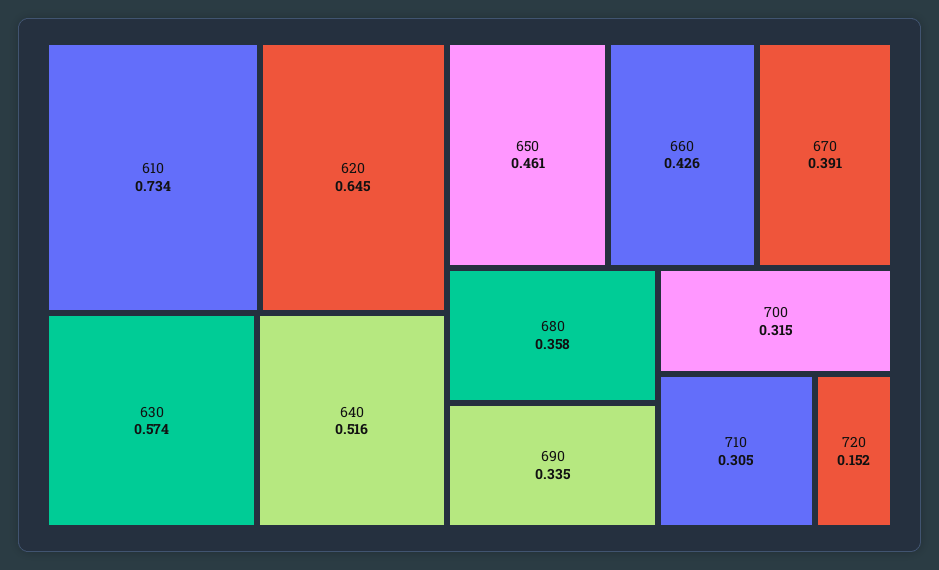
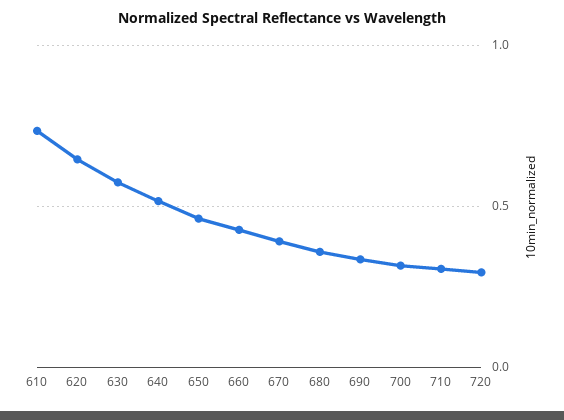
720: 0.152 -> 0.3

